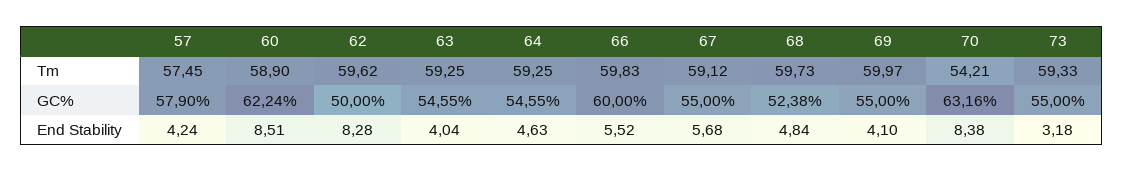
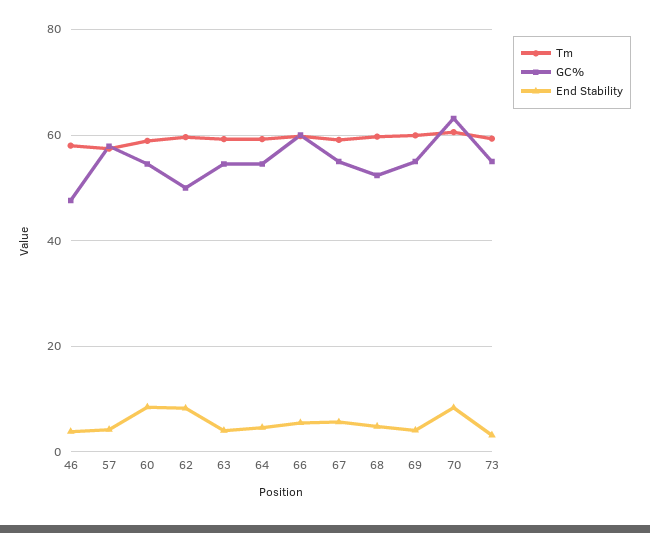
Tm, 70: 54.21 -> 60
GC%, 60: 62.24 -> 54
Tm, 46: none -> 58
GC%, 46: none -> 48
End Stability, 46: none -> 4

